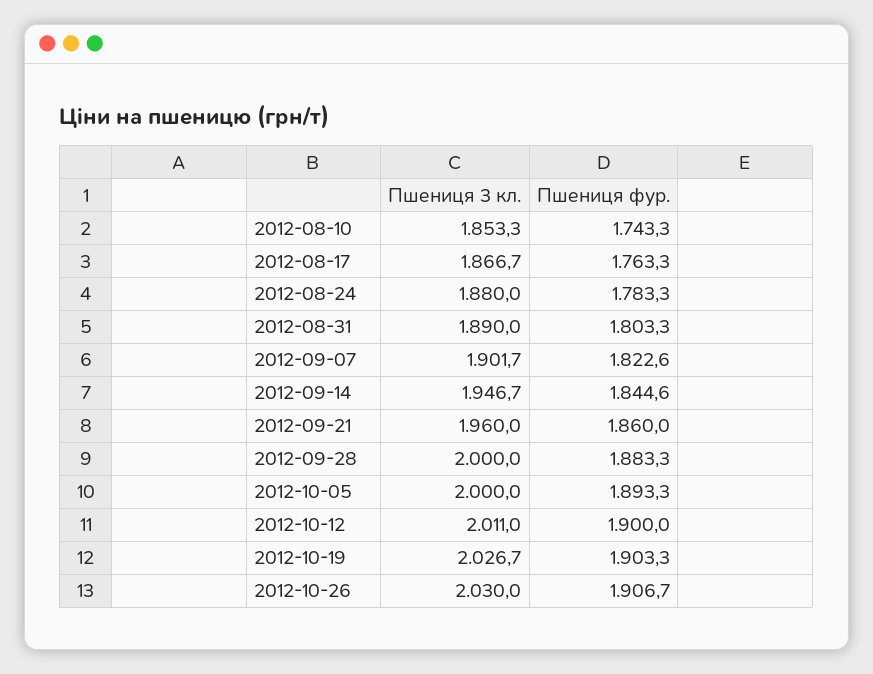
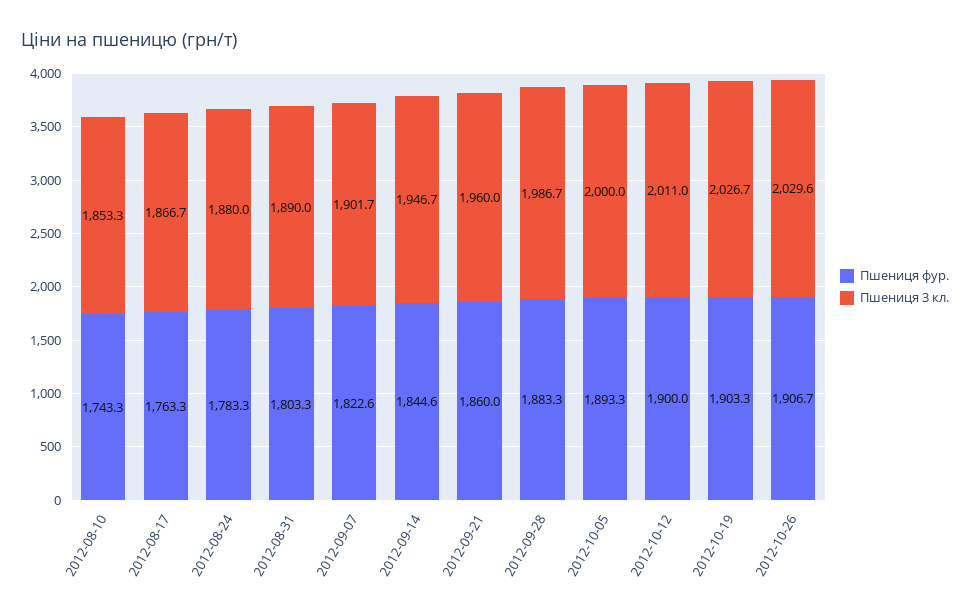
Пшениця 3 кл., 2012-09-28: 2000 -> 1986.7
Пшениця 3 кл., 2012-10-26: 2030 -> 2029.6

